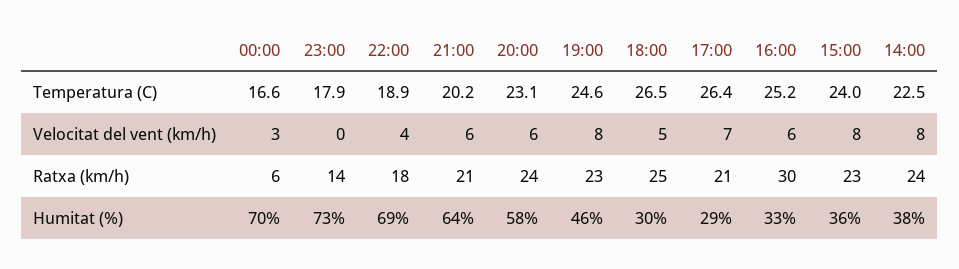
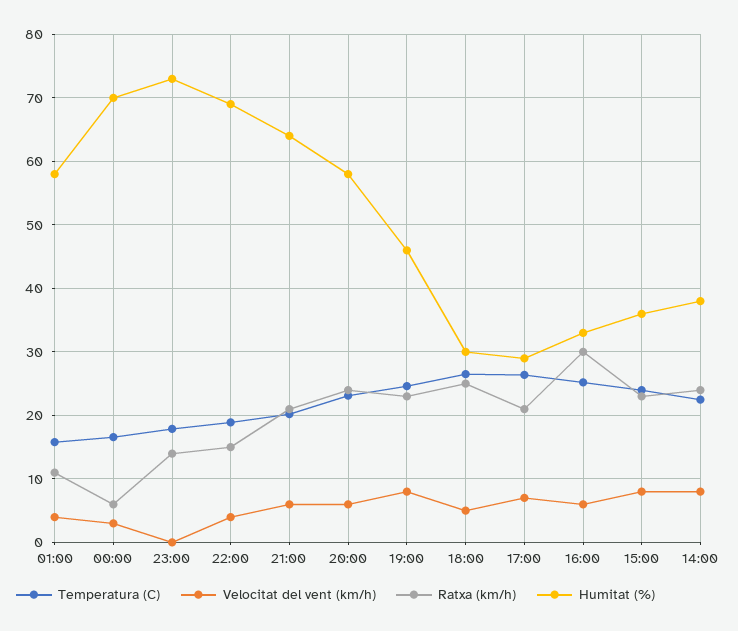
Ratxa (km/h), 22:00: 18 -> 15
Temperatura (C), 01:00: none -> 16
Velocitat del vent (km/h), 01:00: none -> 4
Ratxa (km/h), 01:00: none -> 11
Humitat (%), 01:00: none -> 58

